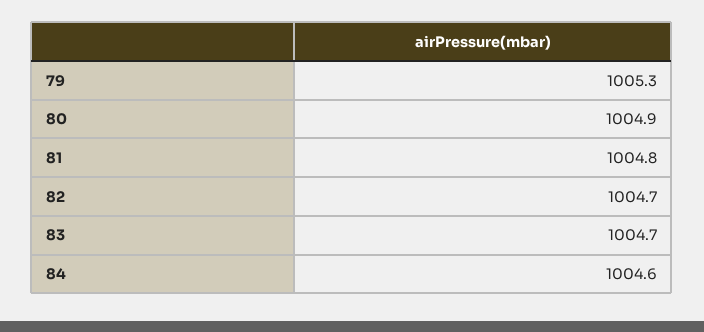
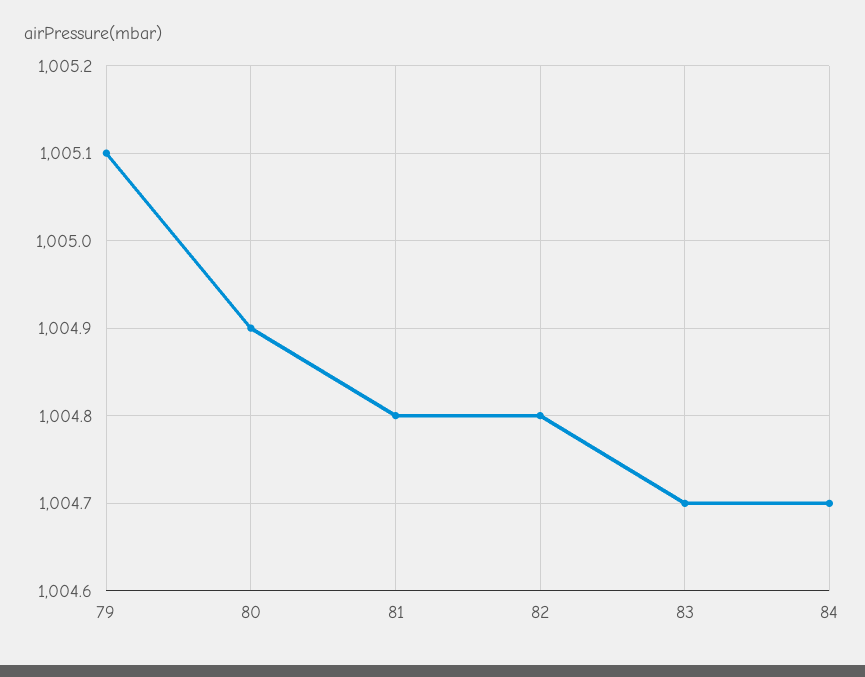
79: 1005.3 -> 1005.1
82: 1004.7 -> 1004.8
84: 1004.6 -> 1004.7

